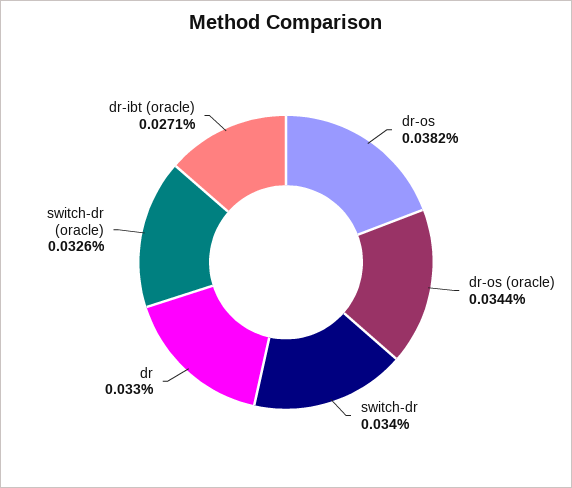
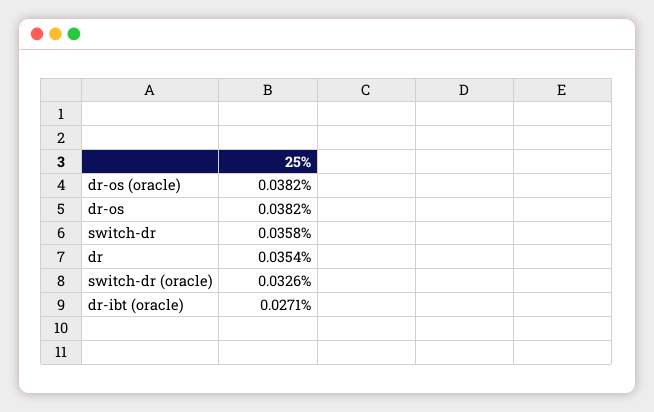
dr-os (oracle): 0.0344 -> 0.0382
switch-dr: 0.034 -> 0.0358
dr: 0.033 -> 0.0354

